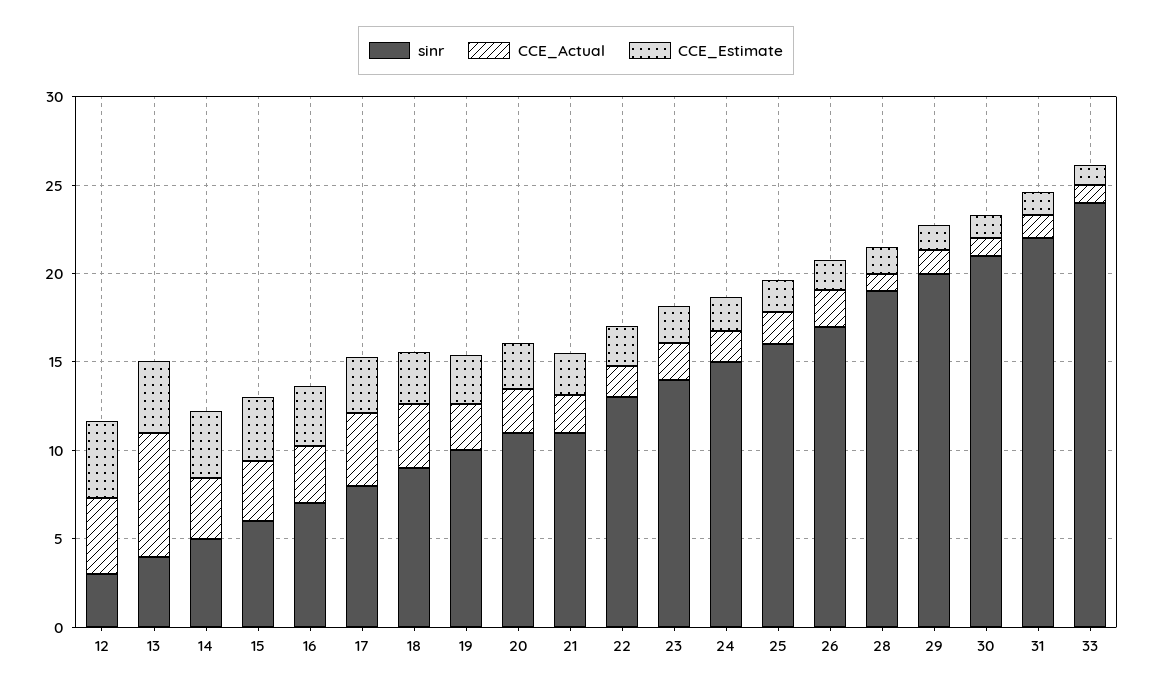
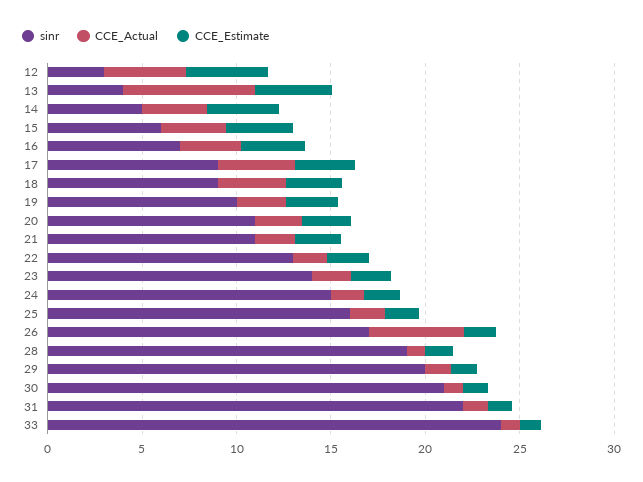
sinr, 17: 8 -> 9
CCE_Actual, 26: 2 -> 5

